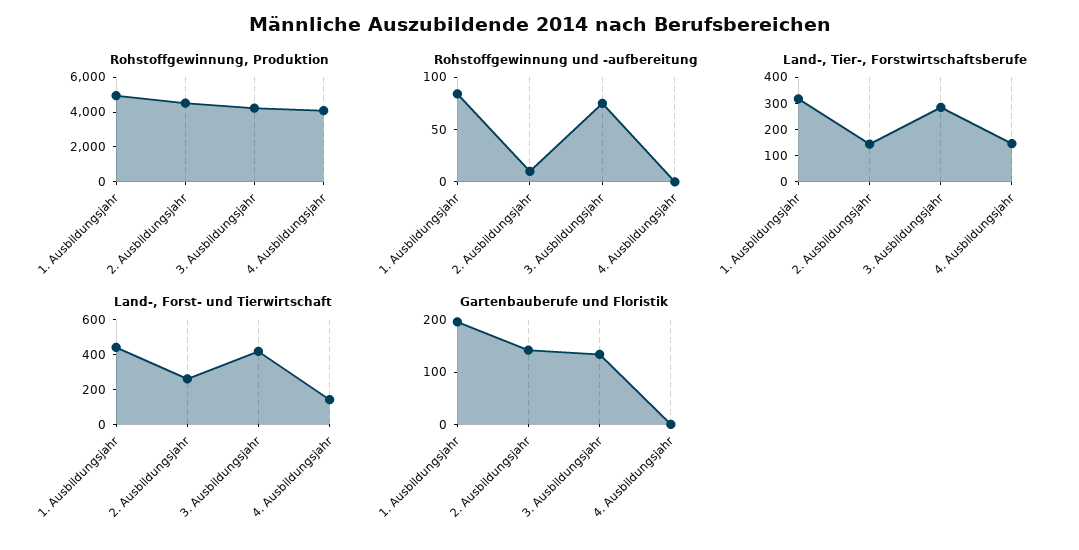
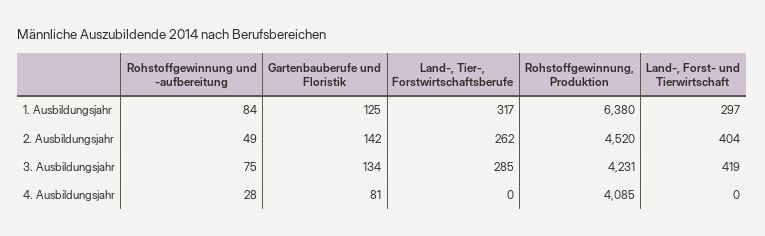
Rohstoffgewinnung, Produktion, 1. Ausbildungsjahr: 5000 -> 6380
Rohstoffgewinnung und -aufbereitung, 2. Ausbildungsjahr: 10 -> 49
Rohstoffgewinnung und -aufbereitung, 4. Ausbildungsjahr: 0 -> 28
Land-, Tier-, Forstwirtschaftsberufe, 2. Ausbildungsjahr: 150 -> 262
Land-, Tier-, Forstwirtschaftsberufe, 4. Ausbildungsjahr: 150 -> 0
Land-, Forst- und Tierwirtschaft, 1. Ausbildungsjahr: 450 -> 297
Land-, Forst- und Tierwirtschaft, 2. Ausbildungsjahr: 250 -> 404
Land-, Forst- und Tierwirtschaft, 4. Ausbildungsjahr: 150 -> 0
Gartenbauberufe und Floristik, 1. Ausbildungsjahr: 200 -> 125
Gartenbauberufe und Floristik, 4. Ausbildungsjahr: 0 -> 81

